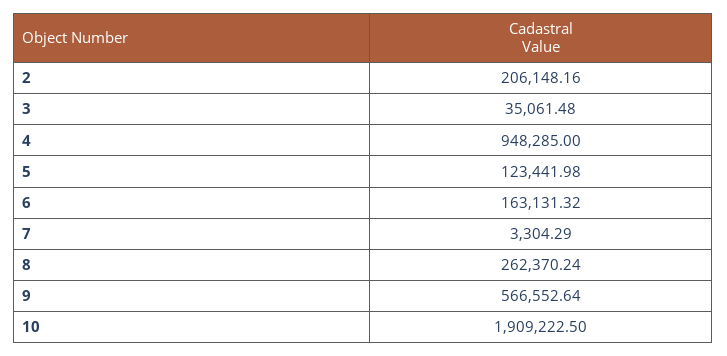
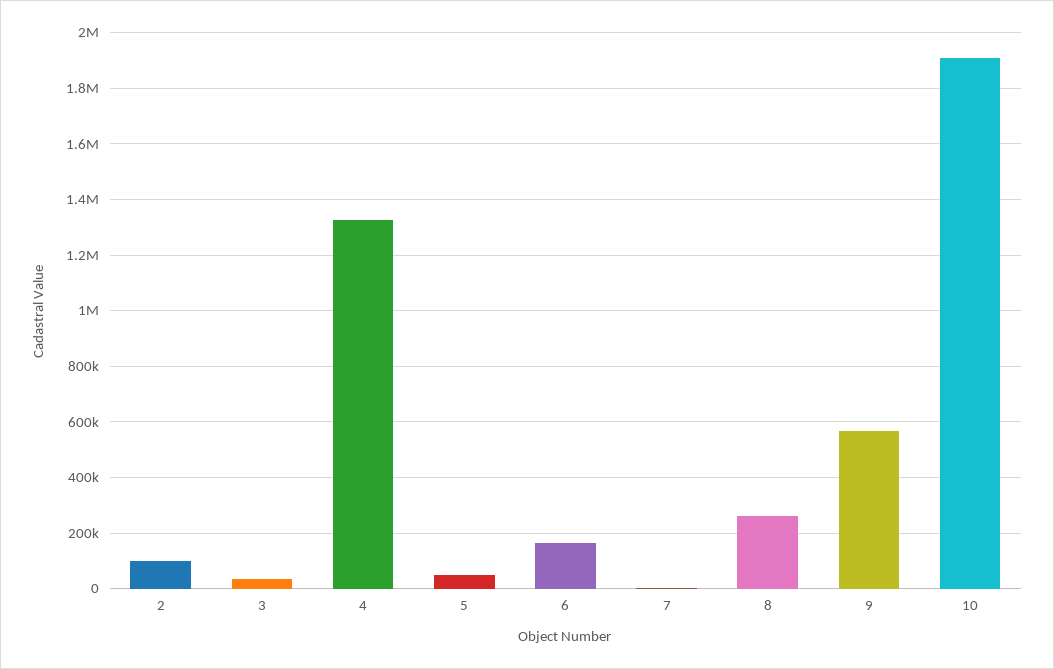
2: 206148.16 -> 100000
4: 948285 -> 1325000
5: 123441.98 -> 50000

